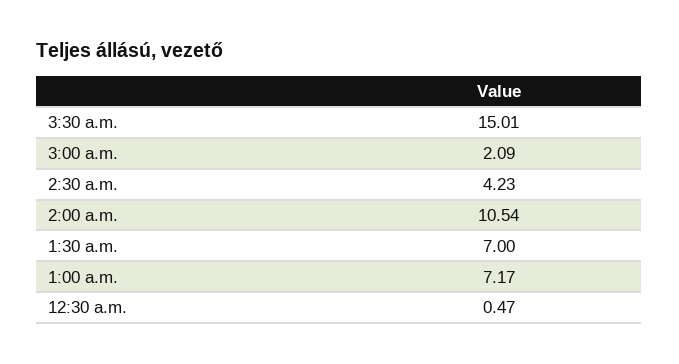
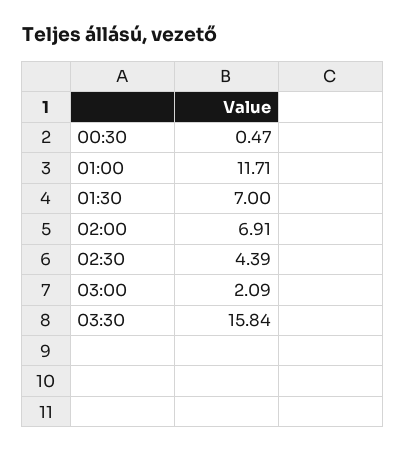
3:30 a.m.: 15.01 -> 15.84
2:30 a.m.: 4.23 -> 4.39
2:00 a.m.: 10.54 -> 6.91
1:00 a.m.: 7.17 -> 11.71

